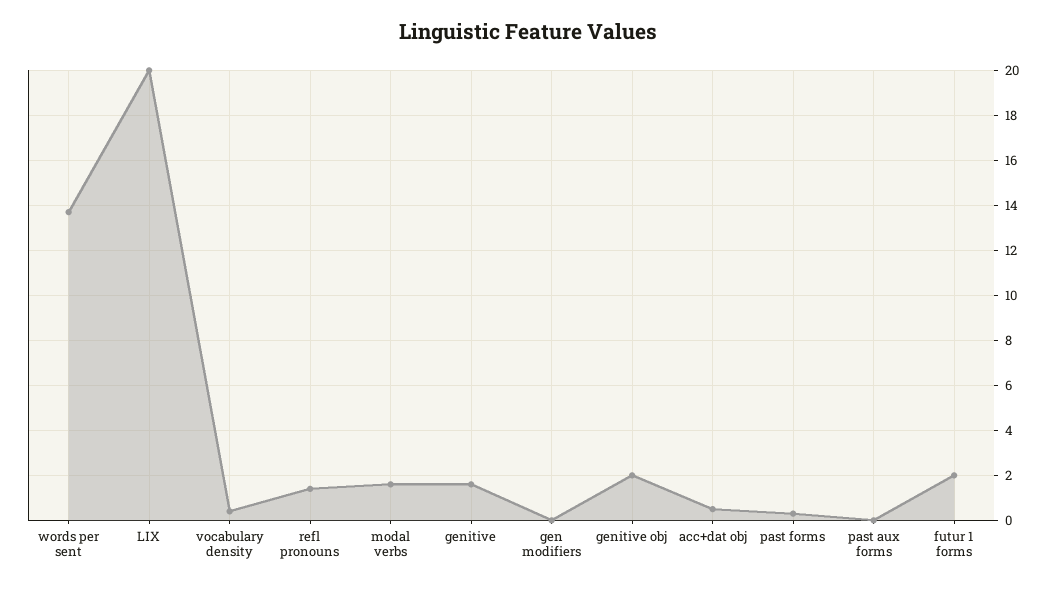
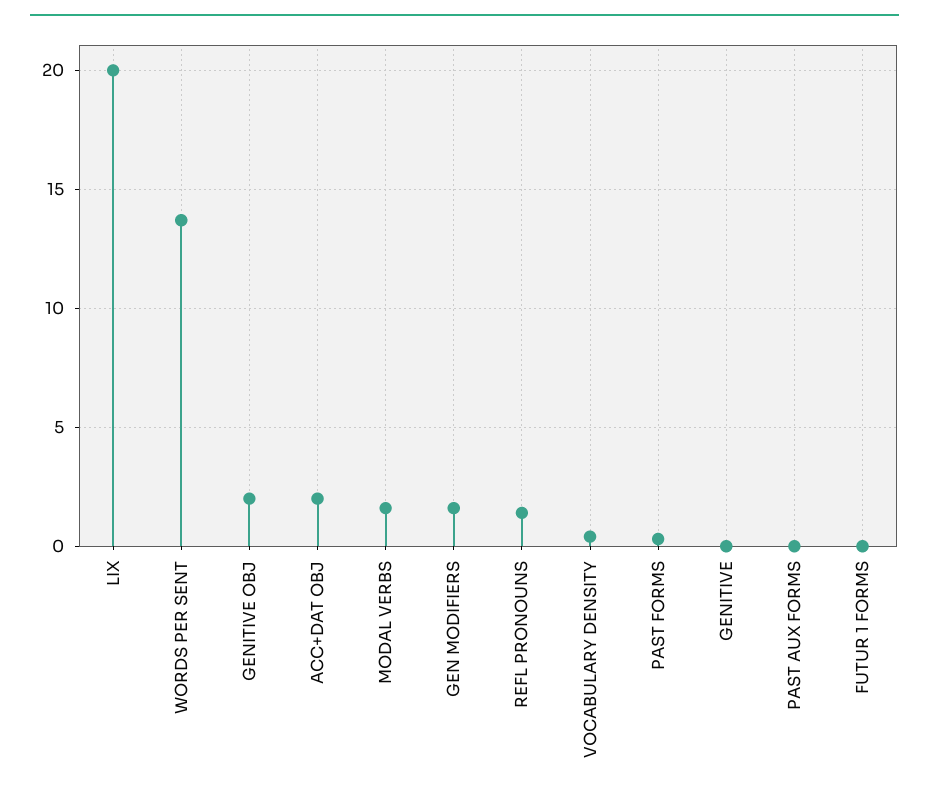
genitive: 1.5 -> 0
gen modifiers: 0 -> 1.5
acc+dat obj: 0.5 -> 2
futur 1 forms: 2 -> 0

